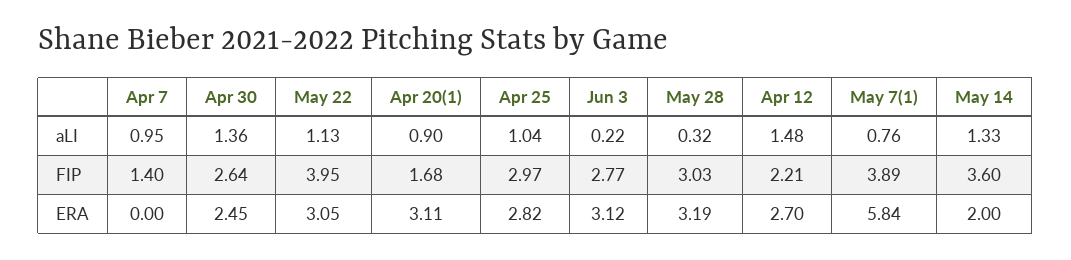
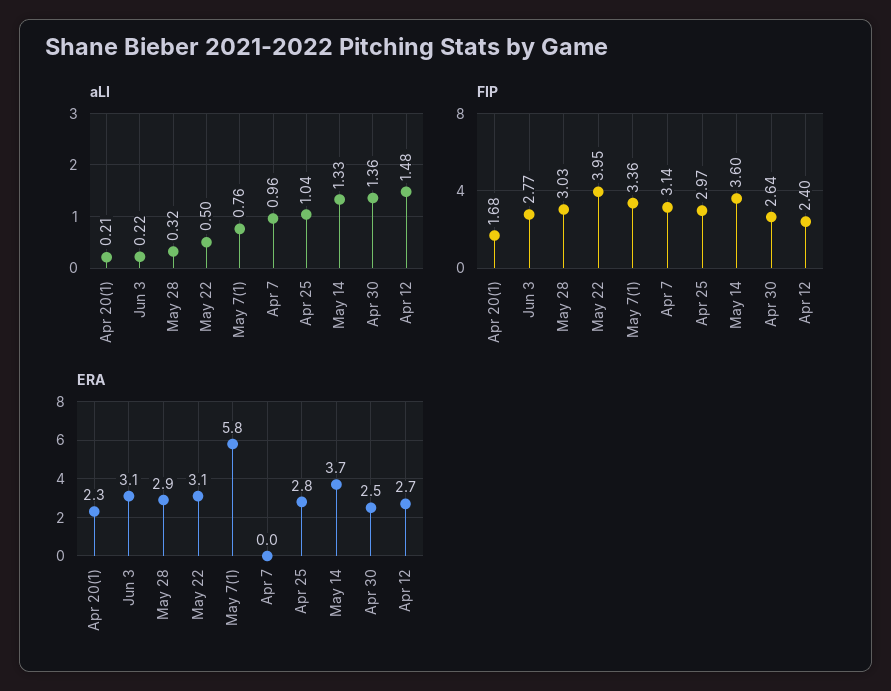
aLI, Apr 7: 0.95 -> 0.96
aLI, May 22: 1.13 -> 0.5
aLI, Apr 20(1): 0.9 -> 0.21
FIP, Apr 7: 1.4 -> 3.14
FIP, Apr 12: 2.21 -> 2.4
FIP, May 7(1): 3.89 -> 3.36
ERA, Apr 20(1): 3.11 -> 2.3
ERA, May 28: 3.19 -> 2.9
ERA, May 14: 2 -> 3.7

